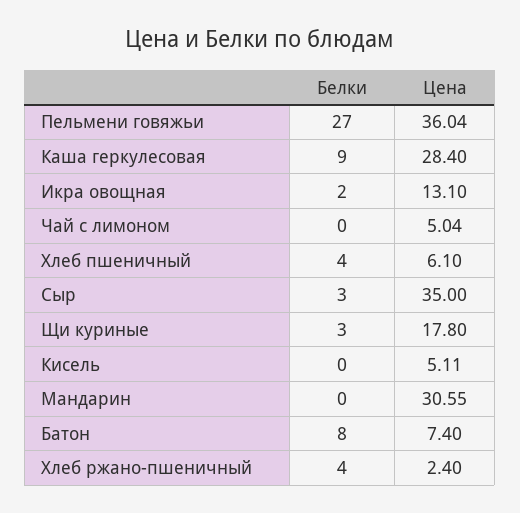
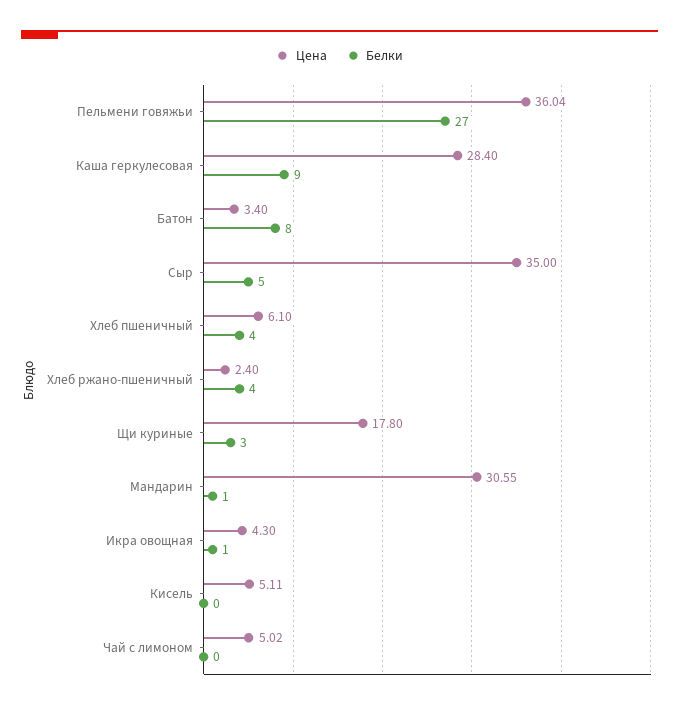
Белки, Икра овощная: 2 -> 1
Цена, Икра овощная: 13.1 -> 4.3
Цена, Чай с лимоном: 5.04 -> 5.02
Белки, Сыр: 3 -> 5
Белки, Мандарин: 0 -> 1
Цена, Батон: 7.4 -> 3.4

